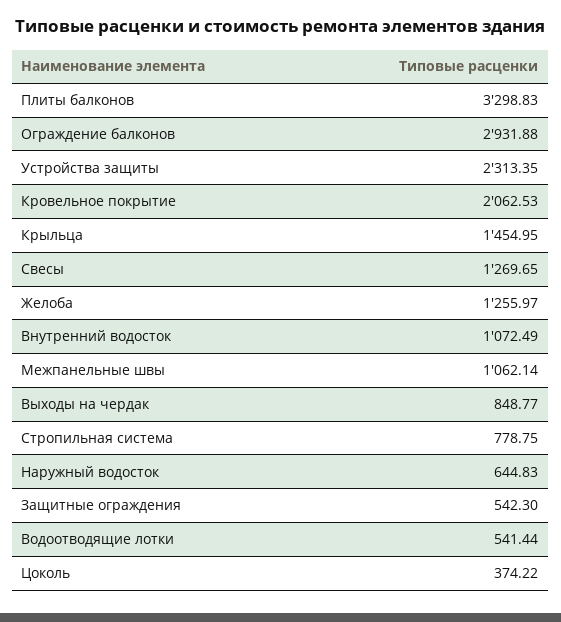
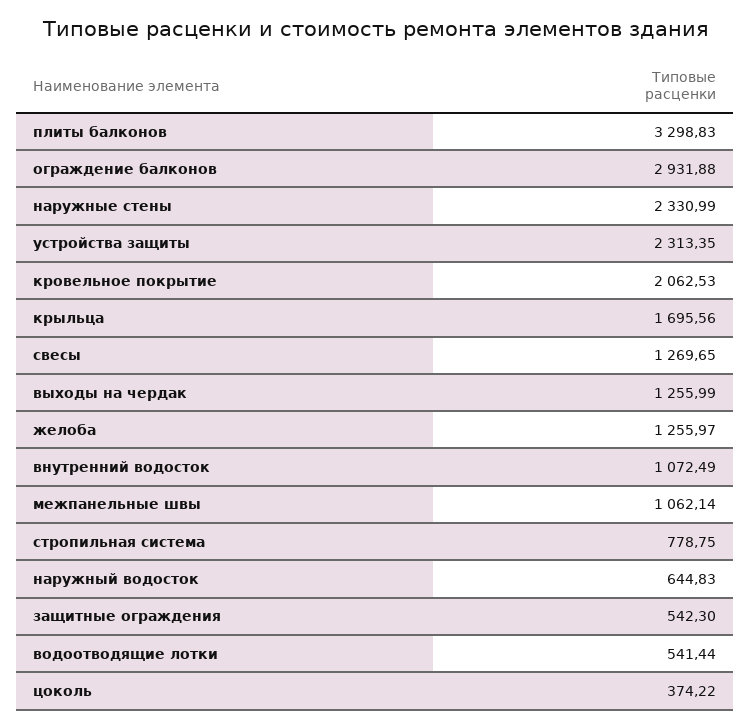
Крыльца: 1454.95 -> 1695.56
Выходы на чердак: 848.77 -> 1255.99
наружные стены: none -> 2330.99

